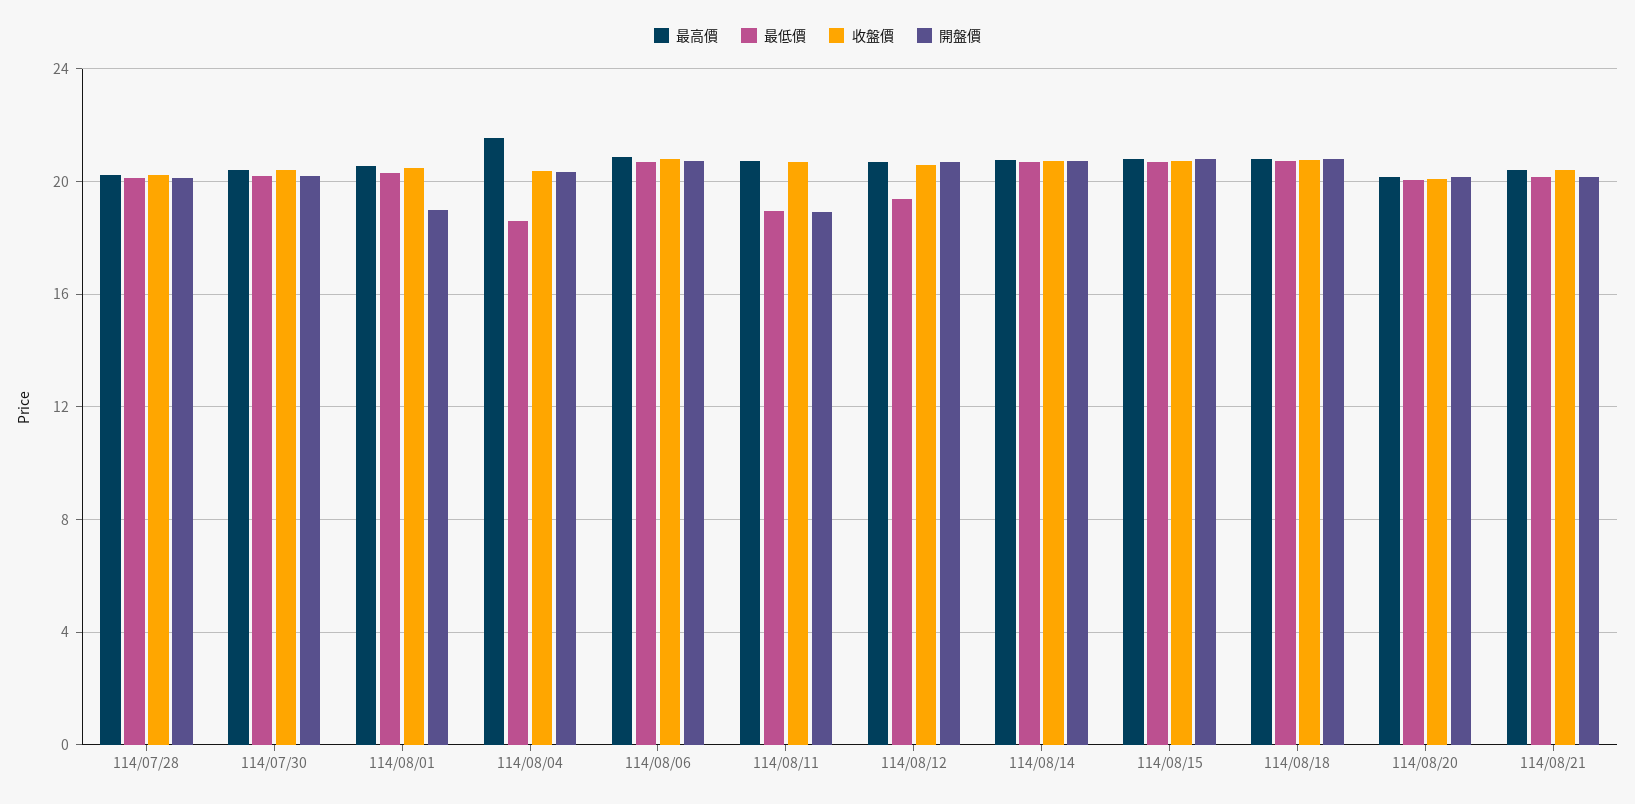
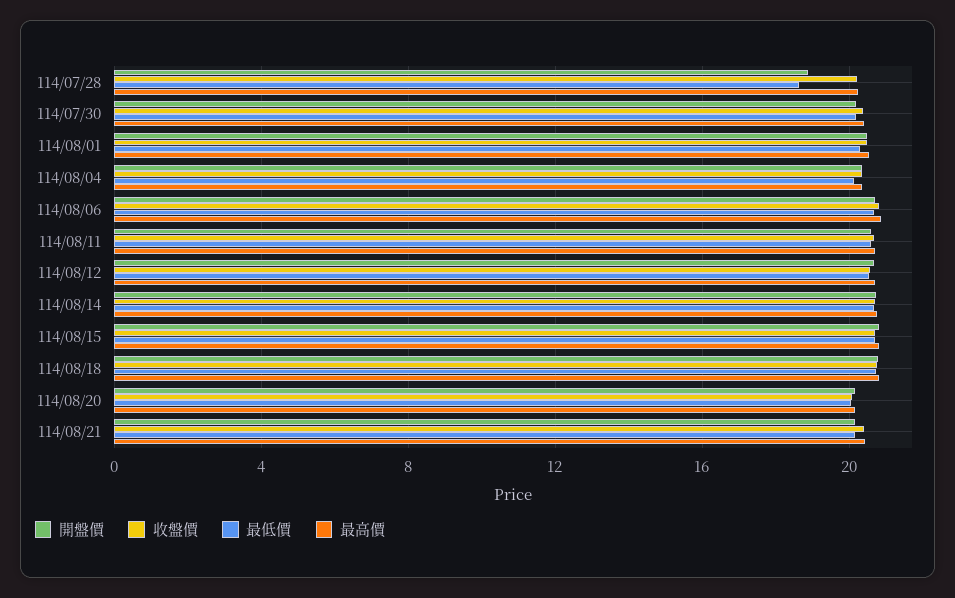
最低價, 114/07/28: 20 -> 18.5
開盤價, 114/07/28: 20 -> 19
開盤價, 114/08/01: 19 -> 20.5
最高價, 114/08/04: 21.5 -> 20.5
最低價, 114/08/04: 18.5 -> 20
最低價, 114/08/11: 19 -> 20.5
開盤價, 114/08/11: 19 -> 20.5
最低價, 114/08/12: 19.5 -> 20.5

